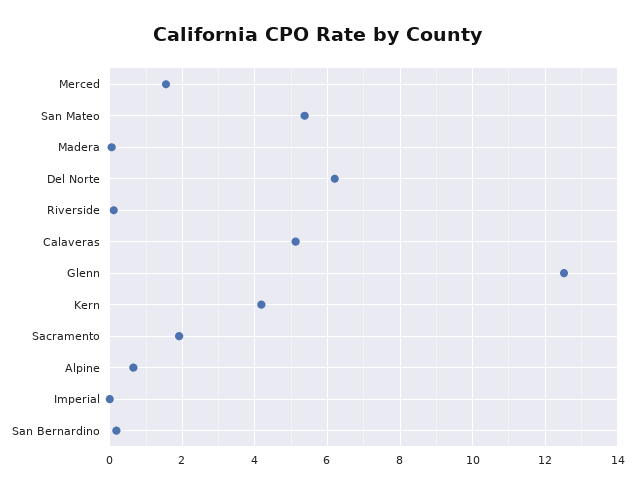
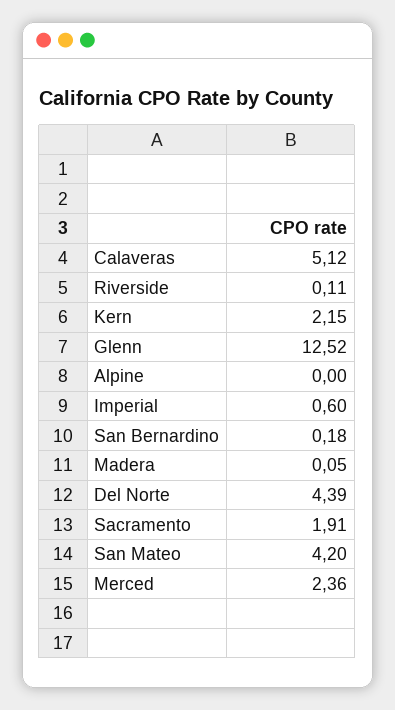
Merced: 1.6 -> 2.36
San Mateo: 5.4 -> 4.2
Del Norte: 6.2 -> 4.39
Kern: 4.2 -> 2.15
Alpine: 0.6 -> 0
Imperial: 0 -> 0.6

